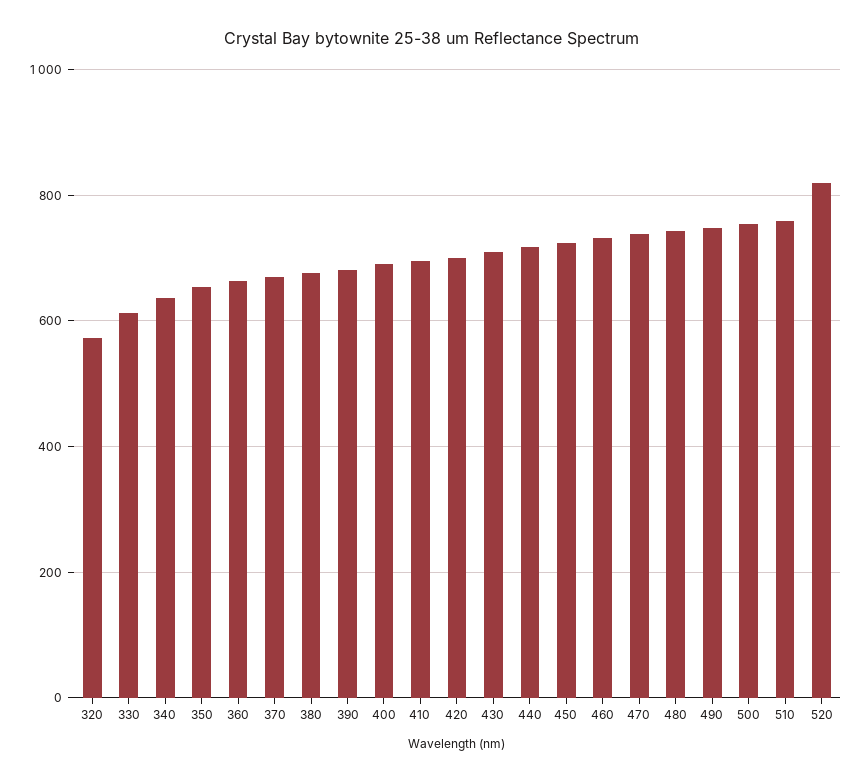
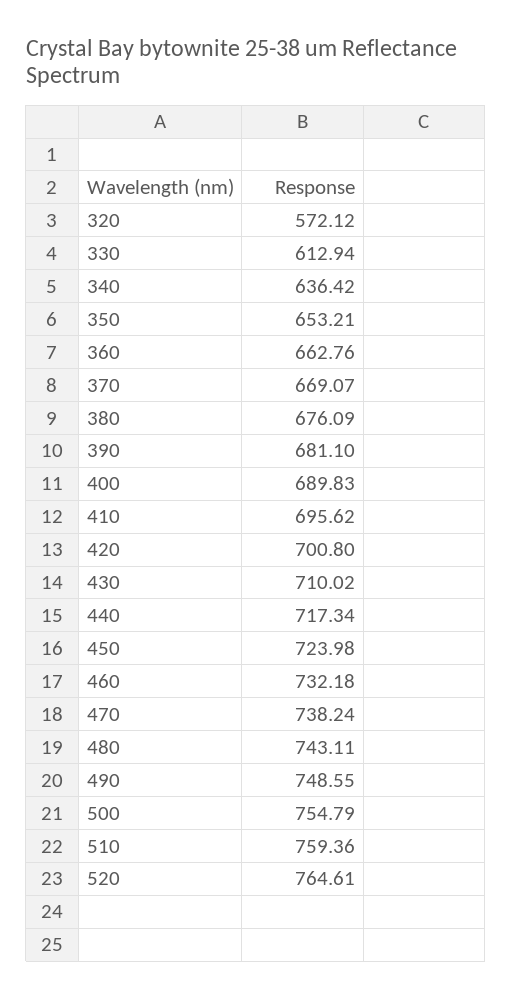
520: 820 -> 764.61

